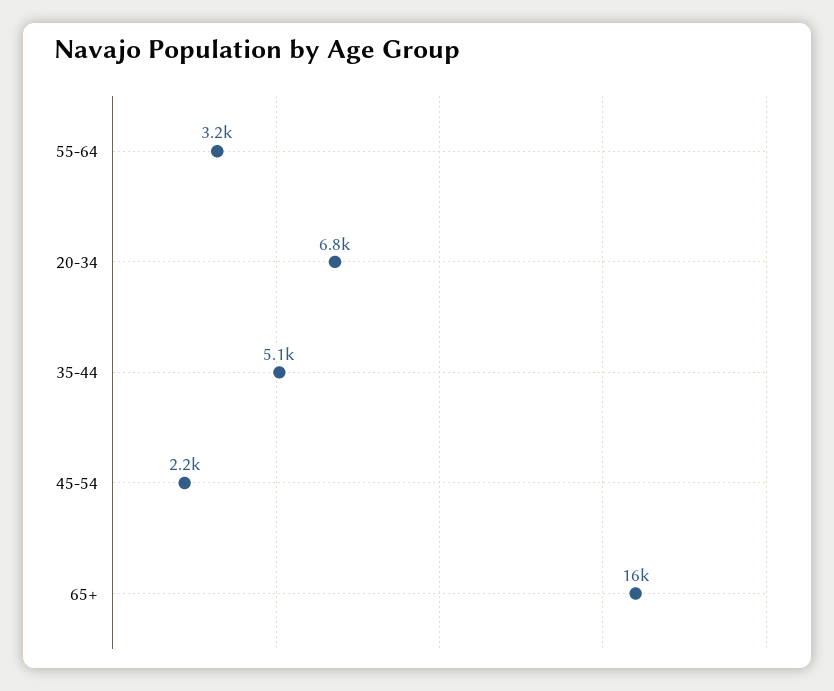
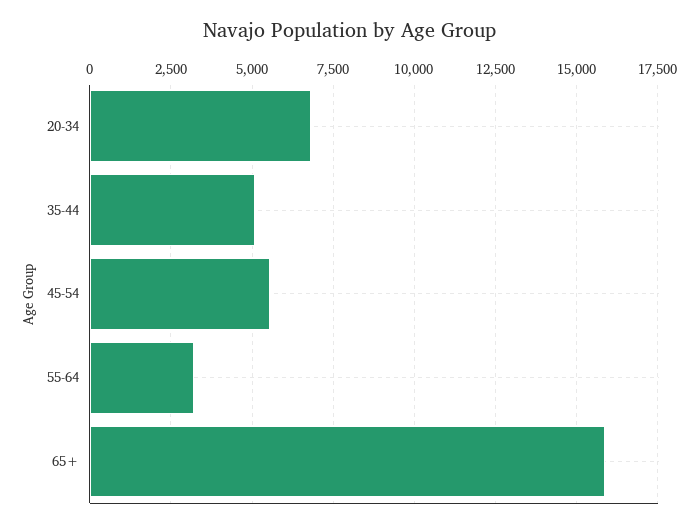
45-54: 2200 -> 5500

